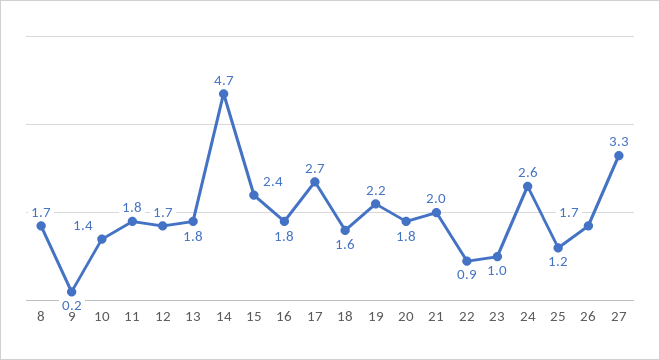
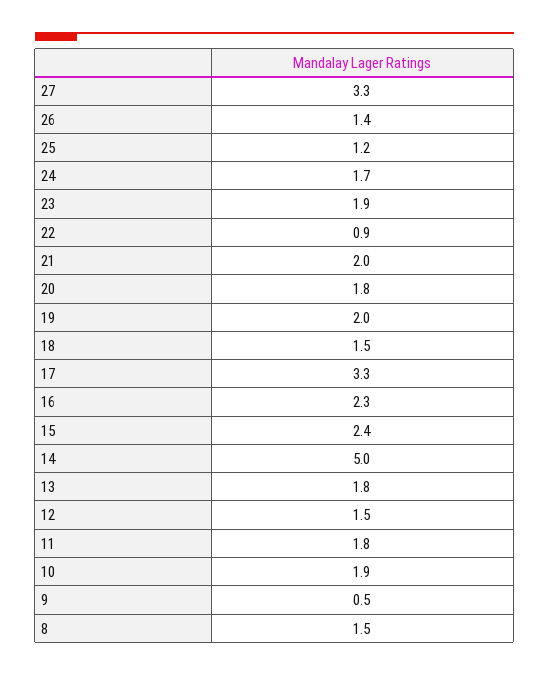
8: 1.7 -> 1.5
9: 0.2 -> 0.5
10: 1.4 -> 1.9
12: 1.7 -> 1.5
14: 4.7 -> 5
16: 1.8 -> 2.3
17: 2.7 -> 3.3
18: 1.6 -> 1.5
19: 2.2 -> 2
23: 1 -> 1.9
24: 2.6 -> 1.7
26: 1.7 -> 1.4

